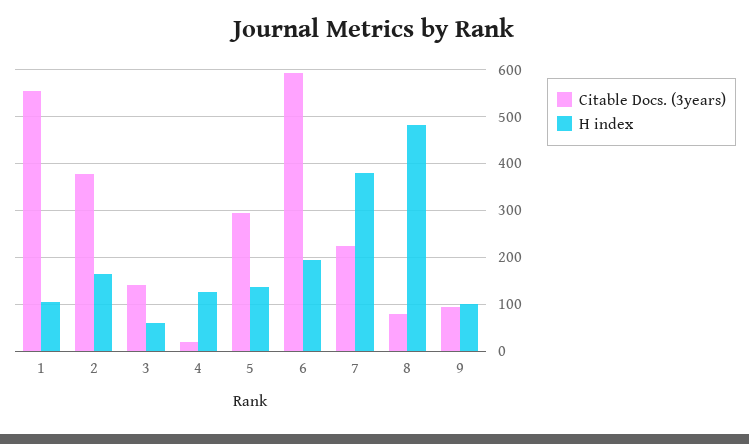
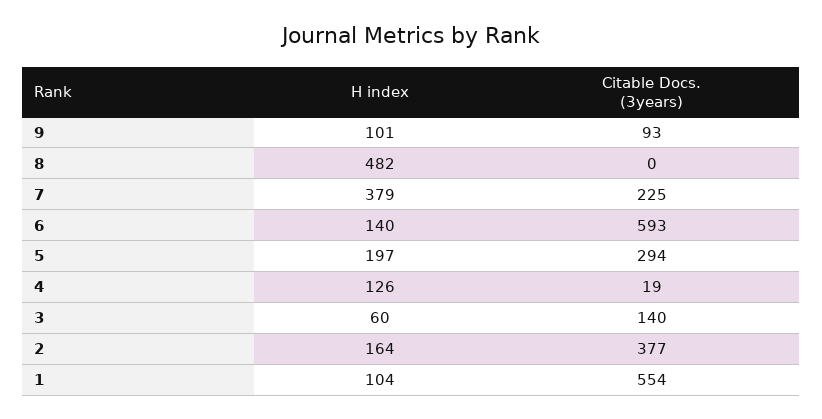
H index, 5: 140 -> 197
H index, 6: 200 -> 140
Citable Docs. (3years), 8: 80 -> 0

